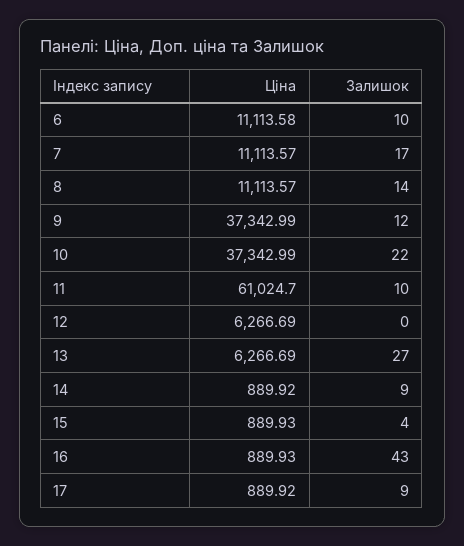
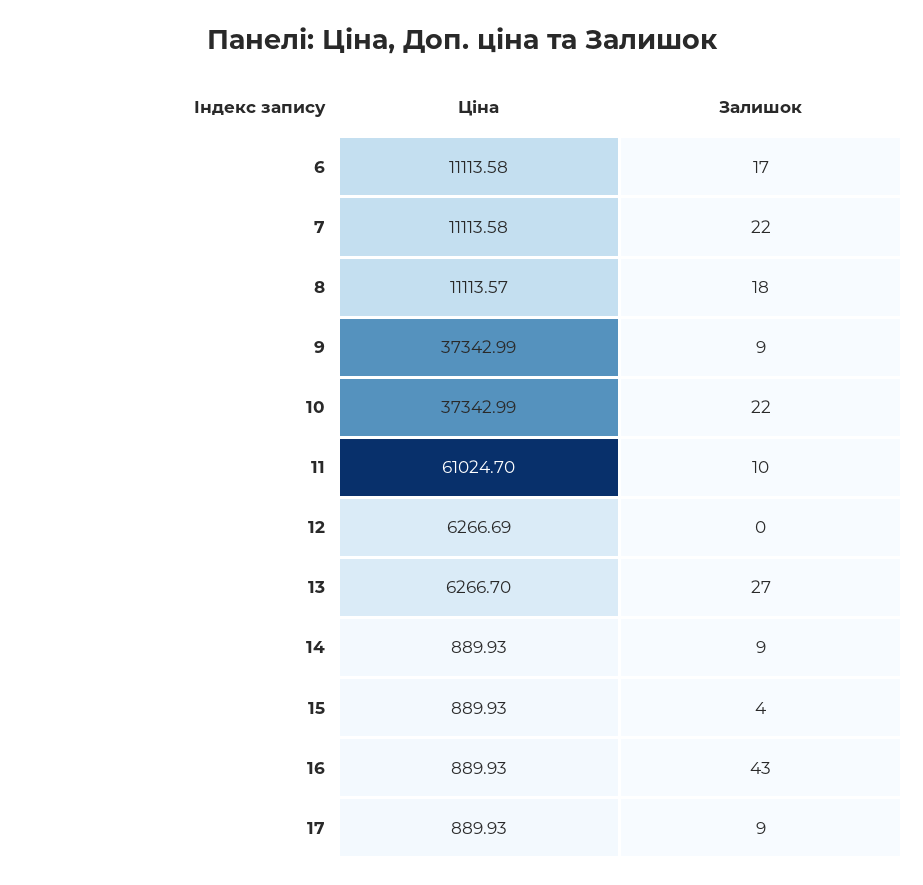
Залишок, 6: 10 -> 17
Ціна, 7: 11113.57 -> 11113.58
Залишок, 7: 17 -> 22
Залишок, 8: 14 -> 18
Залишок, 9: 12 -> 9
Ціна, 13: 6266.69 -> 6266.7
Ціна, 14: 889.92 -> 889.93
Ціна, 17: 889.92 -> 889.93

